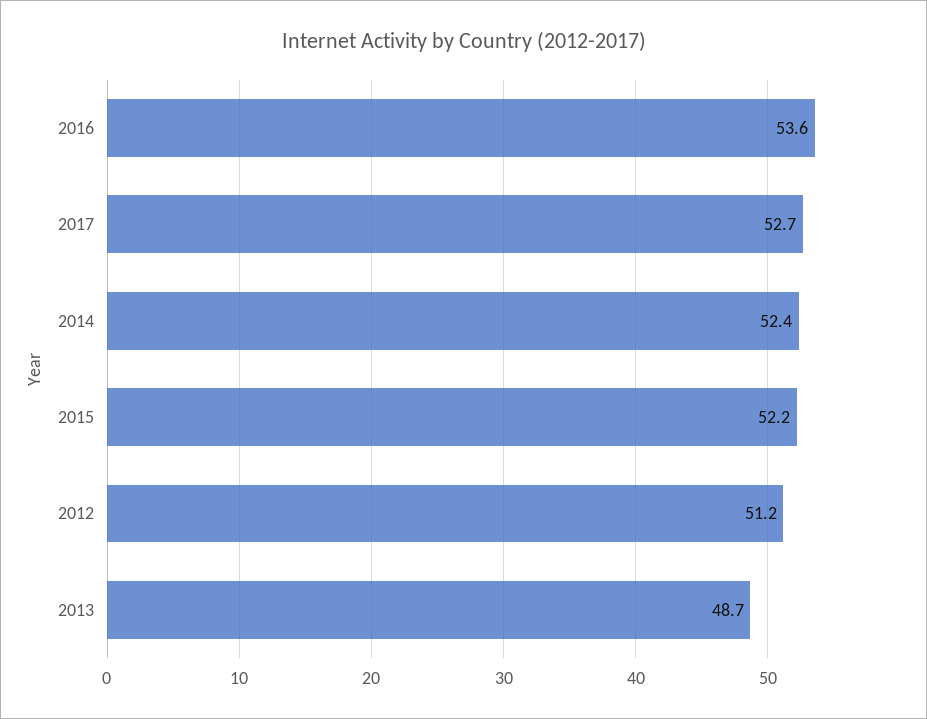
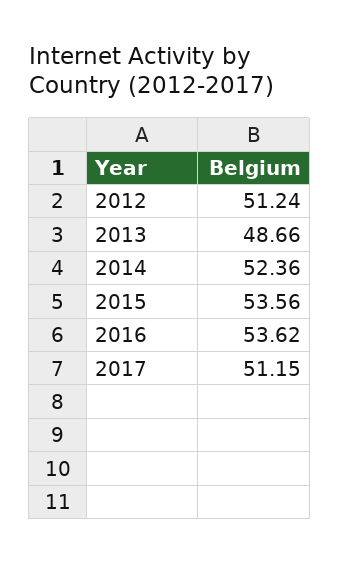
2017: 52.7 -> 51.15
2015: 52.2 -> 53.56

